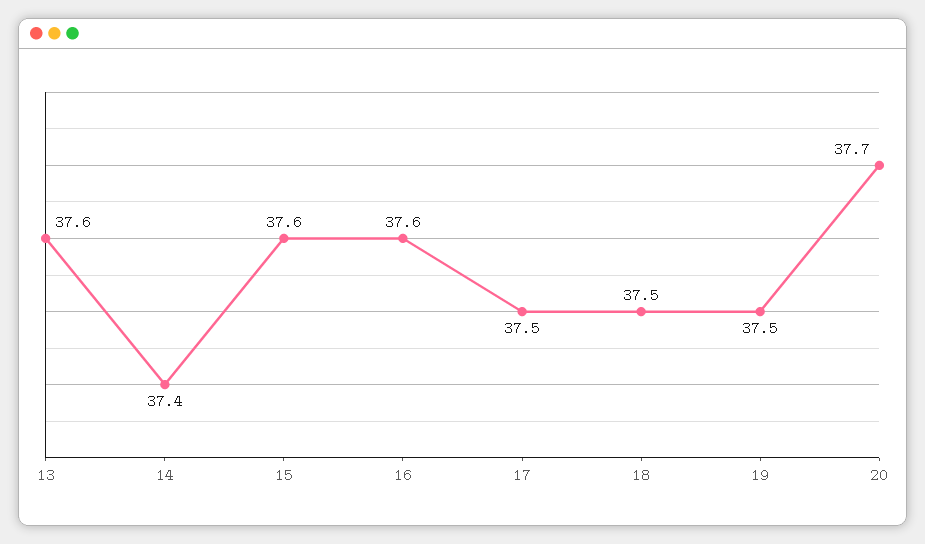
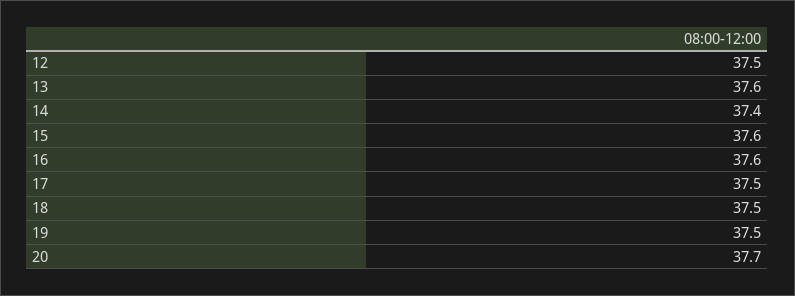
12: none -> 37.5

